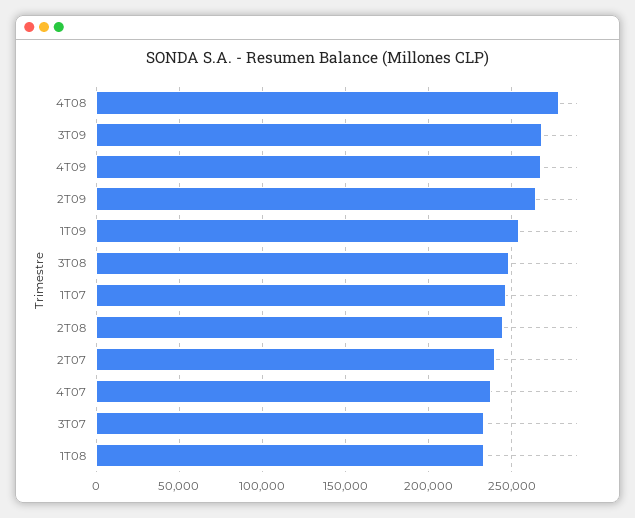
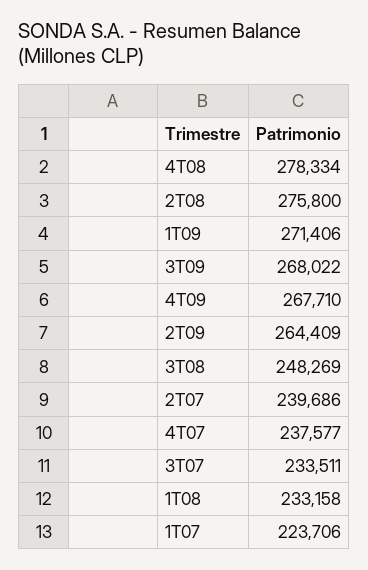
1T09: 255000 -> 271406
1T07: 245000 -> 223706
2T08: 245000 -> 275800

